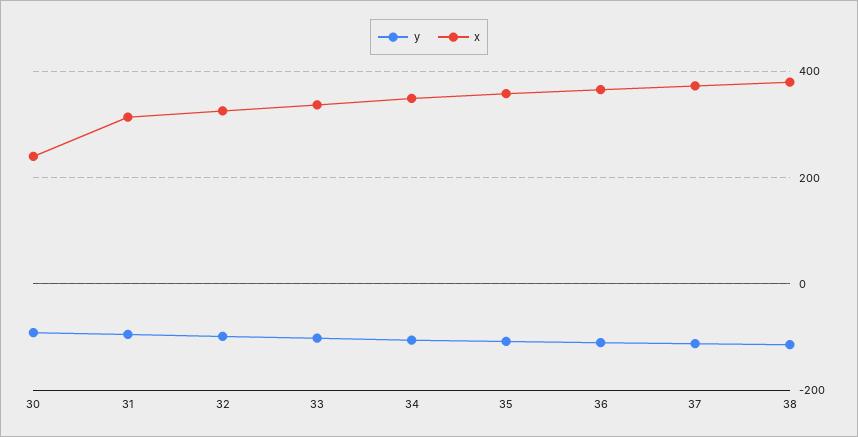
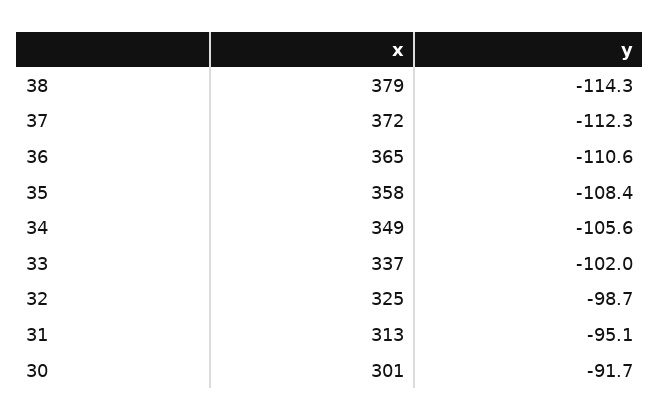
x, 30: 240 -> 301

